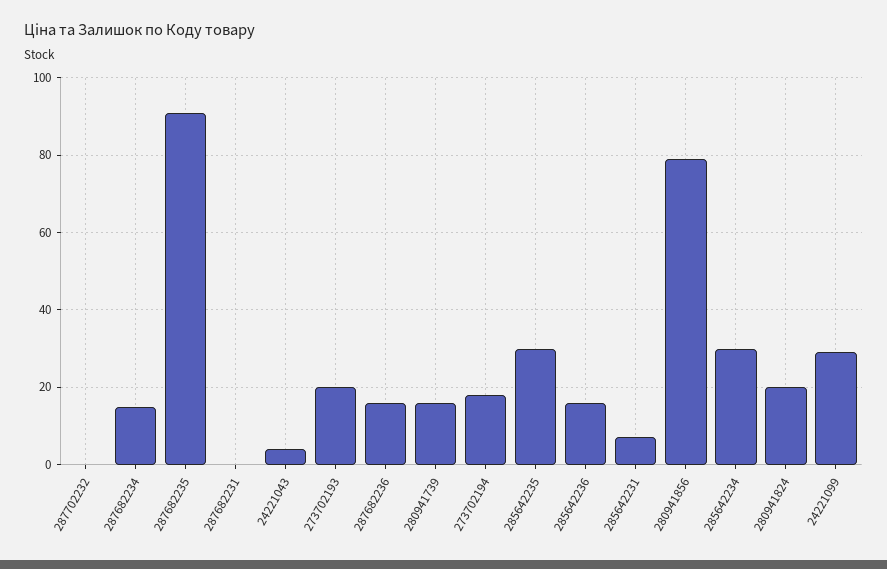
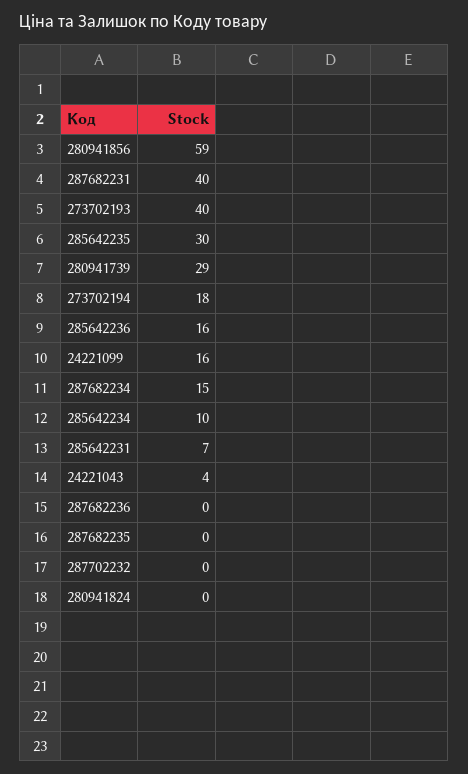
287682235: 90 -> 0
287682231: 0 -> 40
273702193: 20 -> 40
287682236: 15 -> 0
280941739: 15 -> 29
280941856: 80 -> 59
285642234: 30 -> 10
280941824: 20 -> 0
24221099: 30 -> 16

